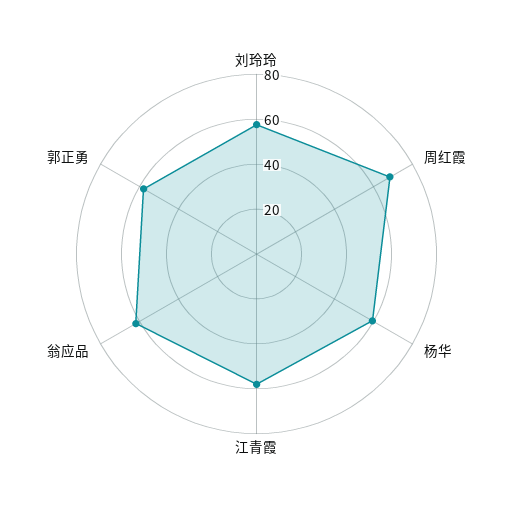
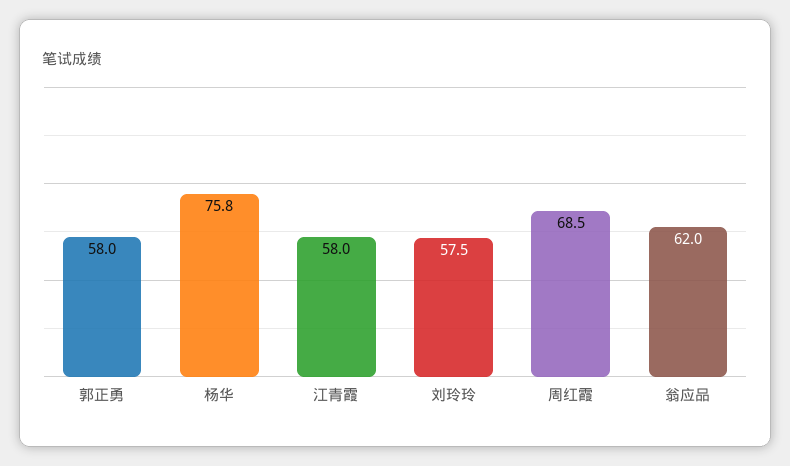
杨华: 60 -> 75.8

